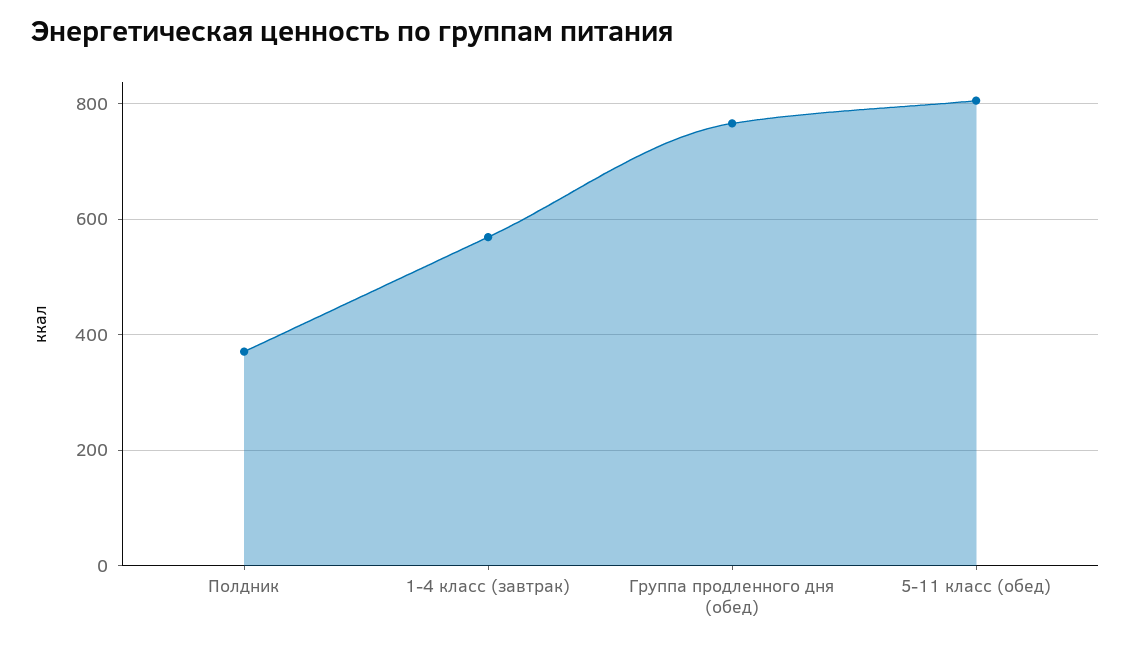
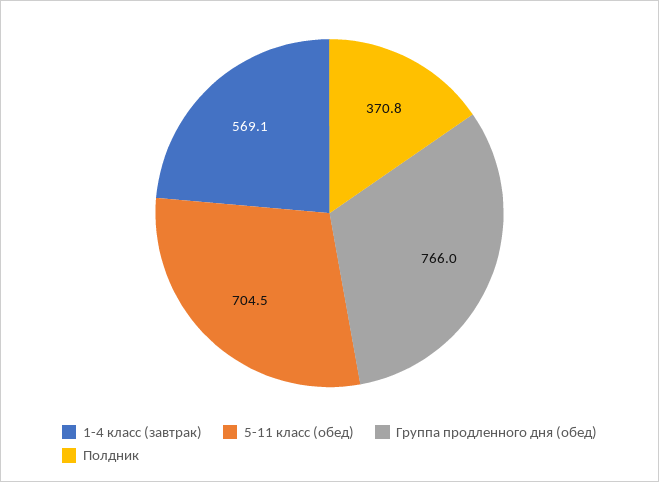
5-11 класс (обед): 800 -> 704.5

